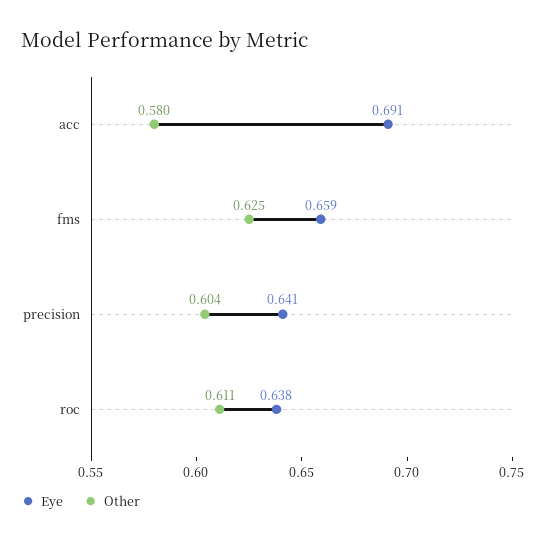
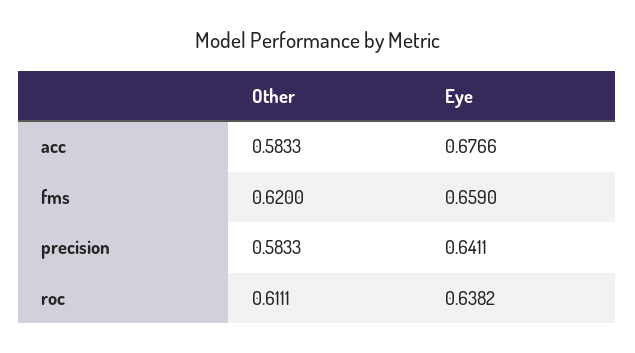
Eye, acc: 0.691 -> 0.6766
Other, acc: 0.58 -> 0.5833
Other, fms: 0.625 -> 0.62
Other, precision: 0.604 -> 0.5833

